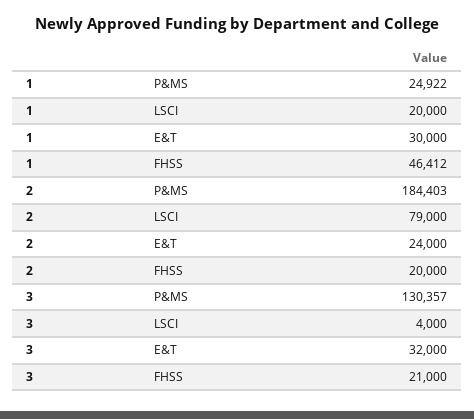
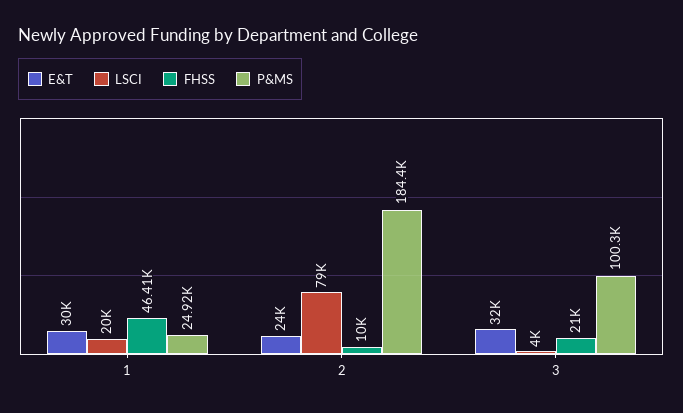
FHSS, 2: 20000 -> 10000
P&MS, 3: 130357 -> 100300

